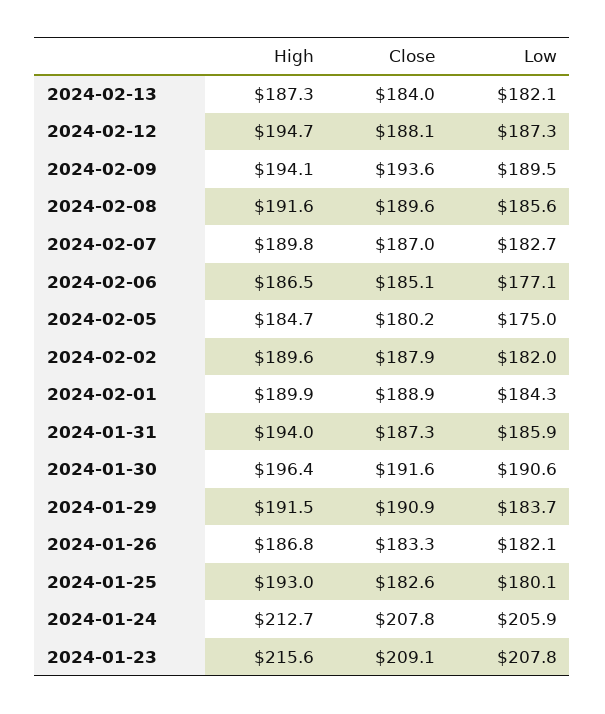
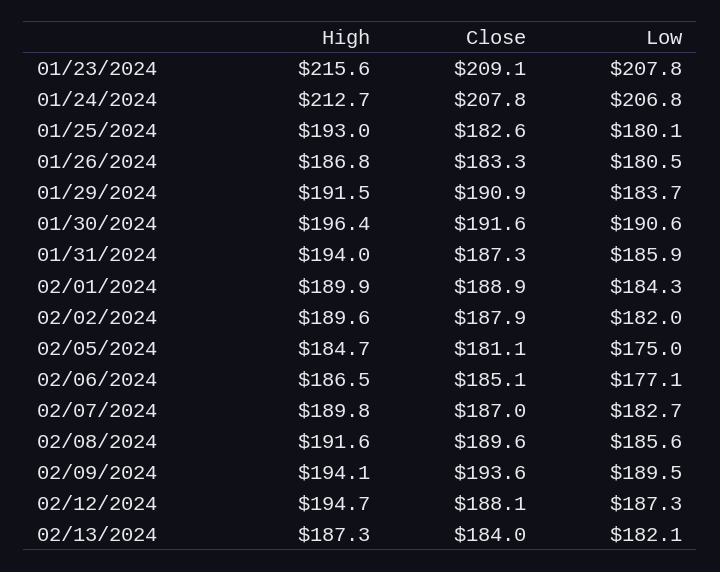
Close, 2024-02-05: 180.2 -> 181.1
Low, 2024-01-26: 182.1 -> 180.5
Low, 2024-01-24: 205.9 -> 206.8

